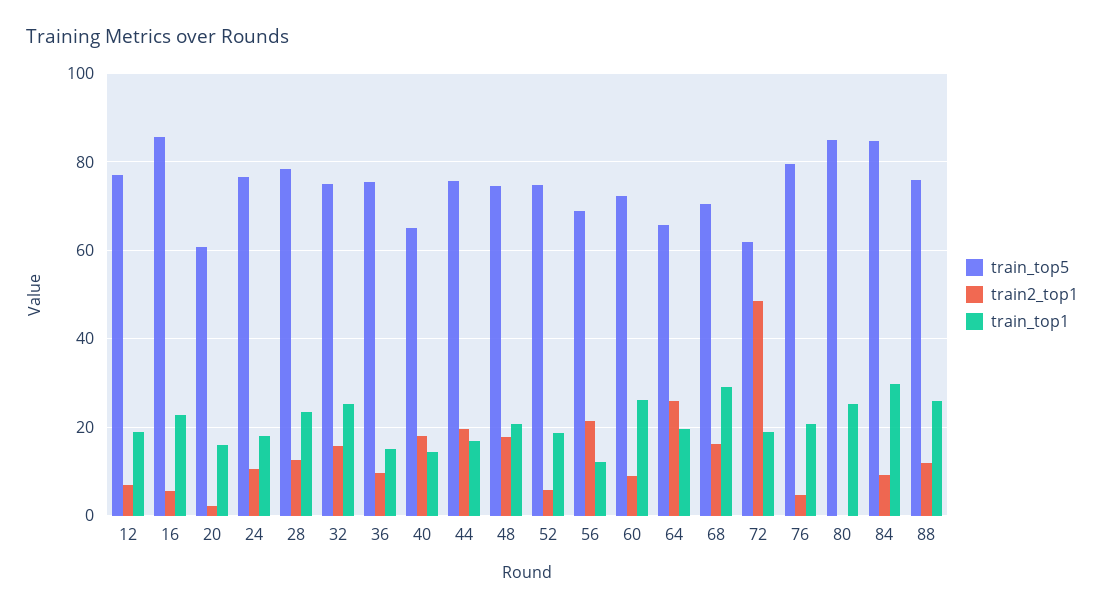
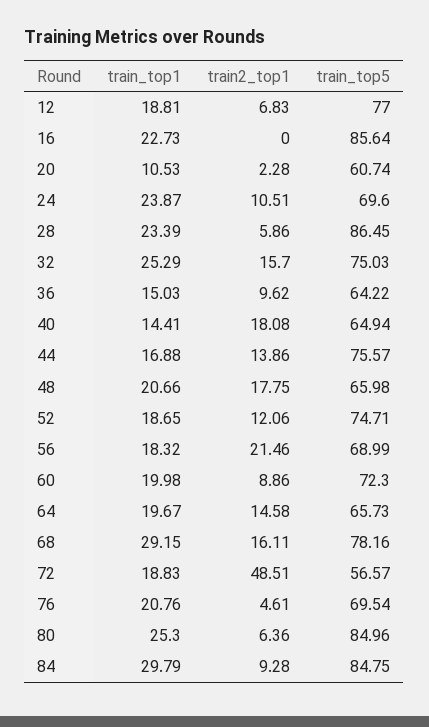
train2_top1, 16: 6 -> 0
train_top1, 20: 16 -> 10.53
train_top5, 24: 76 -> 69.6
train_top1, 24: 18 -> 23.87
train_top5, 28: 78 -> 86.45
train2_top1, 28: 12 -> 5.86
train_top5, 36: 76 -> 64.22
train2_top1, 44: 20 -> 13.86
train_top5, 48: 74 -> 65.98
train2_top1, 52: 6 -> 12.06
train_top1, 56: 12 -> 18.32
train_top1, 60: 26 -> 19.98
train2_top1, 64: 26 -> 14.58
train_top5, 68: 70 -> 78.16
train_top5, 72: 62 -> 56.57
train_top5, 76: 80 -> 69.54
train2_top1, 80: 0 -> 6.36
train_top5, 88: 76 -> none
train2_top1, 88: 12 -> none
train_top1, 88: 26 -> none

